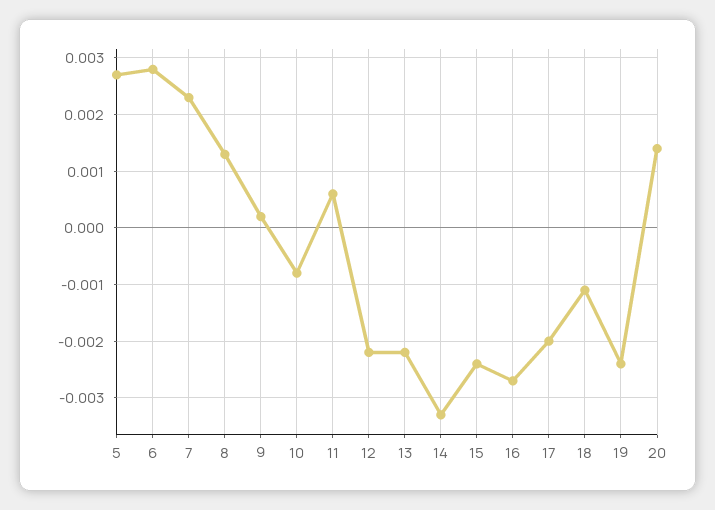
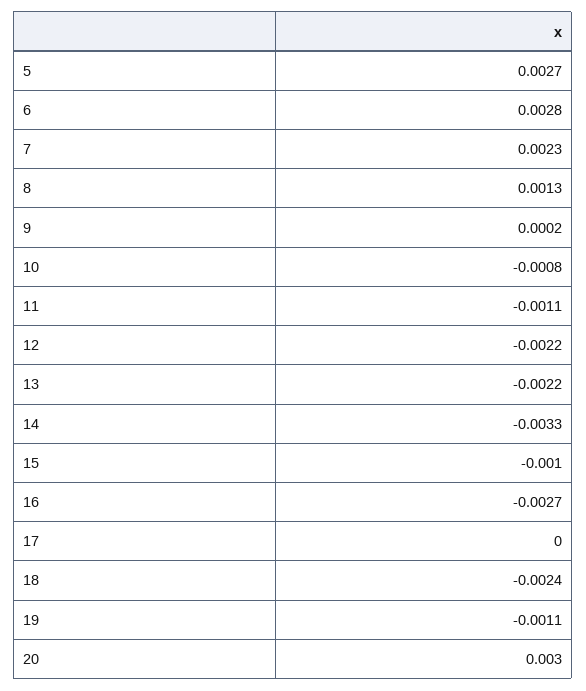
11: 0.0005 -> -0.0011
15: -0.0025 -> -0.001
17: -0.002 -> 0
18: -0.001 -> -0.0024
19: -0.0025 -> -0.0011
20: 0.0015 -> 0.003

